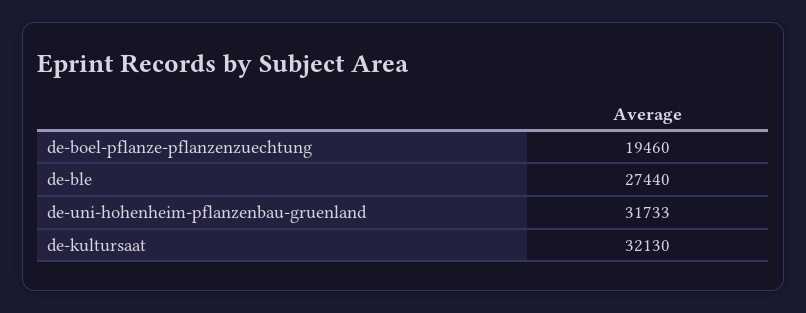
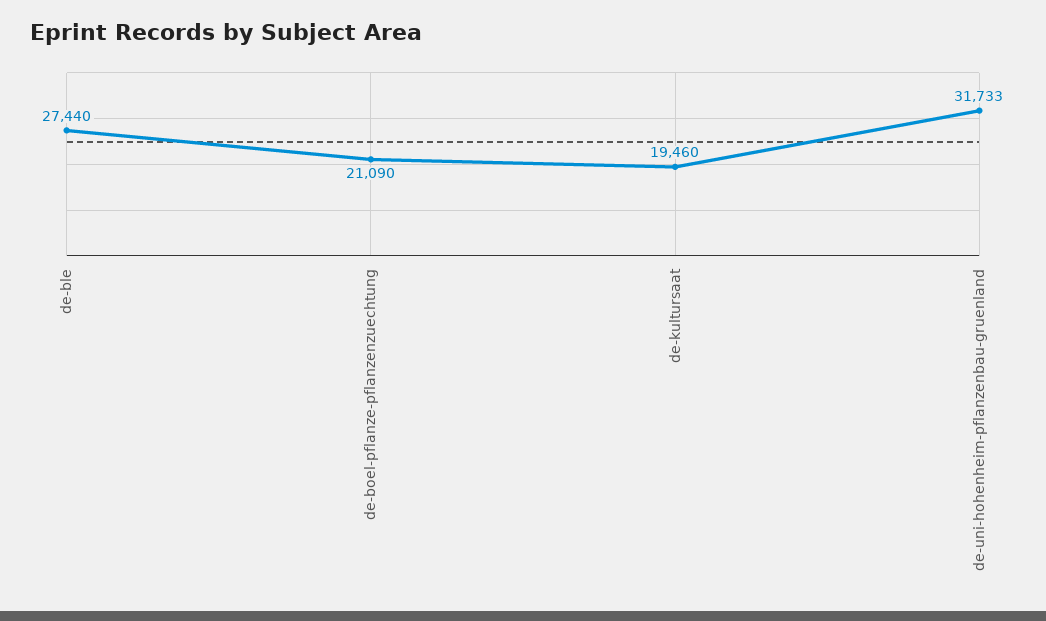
de-boel-pflanze-pflanzenzuechtung: 19460 -> 21090
de-kultursaat: 32130 -> 19460

